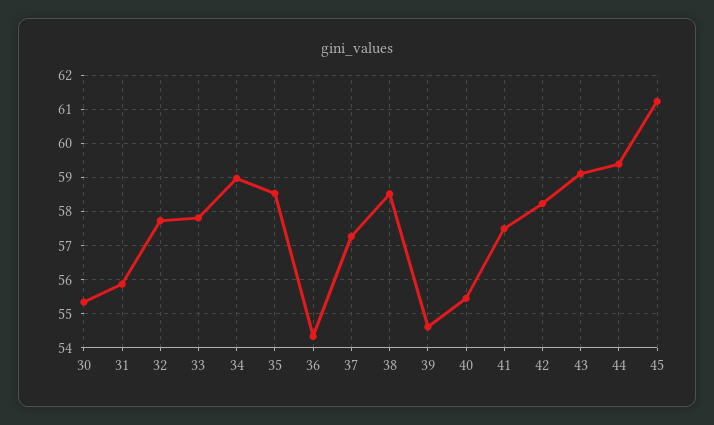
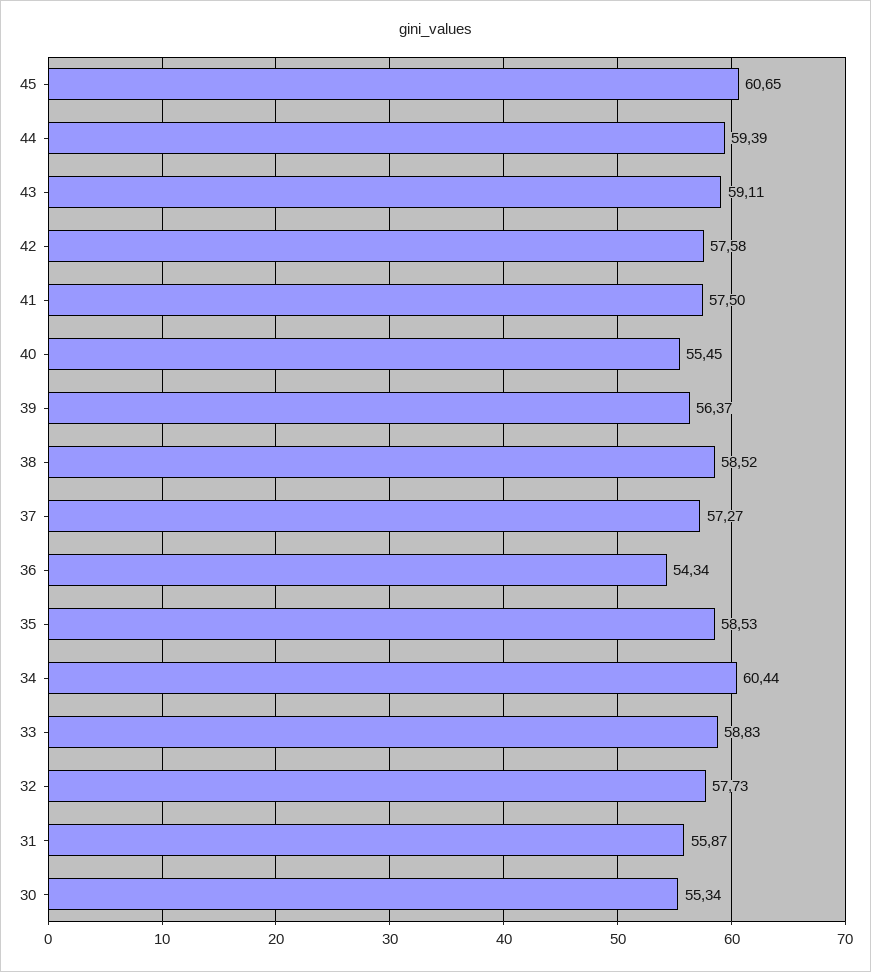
33: 57.8 -> 58.83
34: 59 -> 60.44
39: 54.6 -> 56.37
42: 58.2 -> 57.58
45: 61.2 -> 60.65

